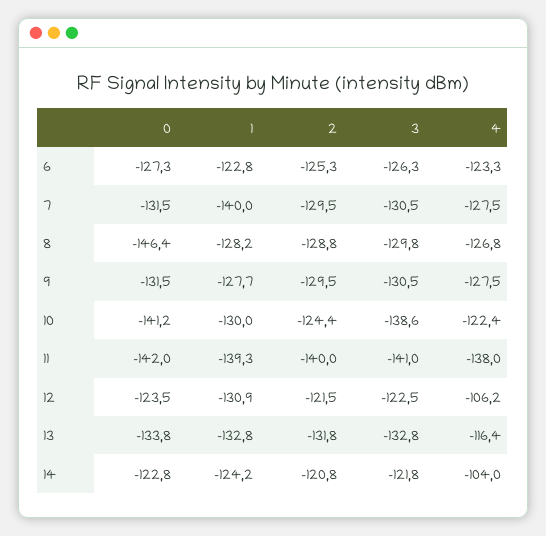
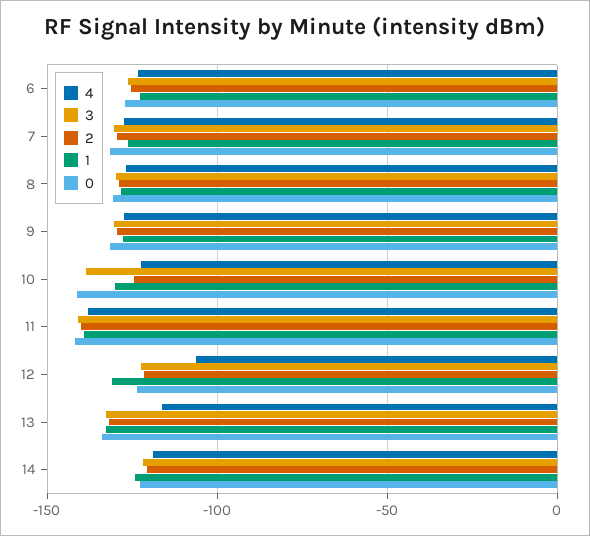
1, 7: -140 -> -125
0, 8: -146.4 -> -130
4, 14: -104 -> -120

